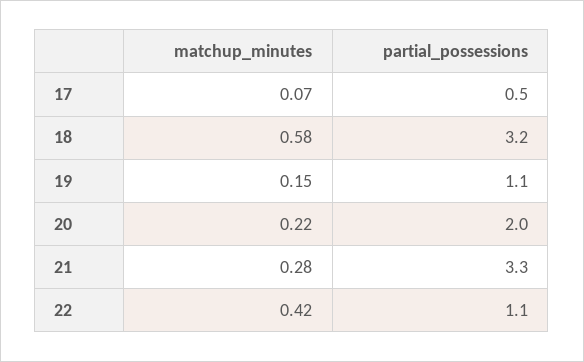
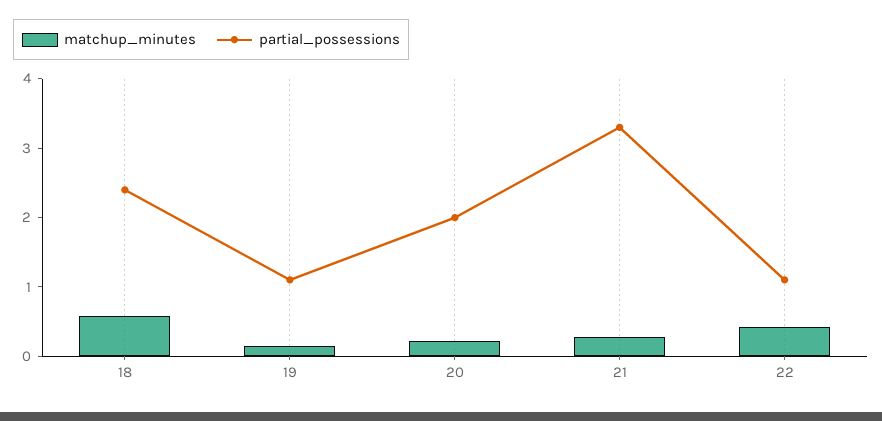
matchup_minutes, 17: 0.07 -> none
partial_possessions, 17: 0.5 -> none
partial_possessions, 18: 3.2 -> 2.4

